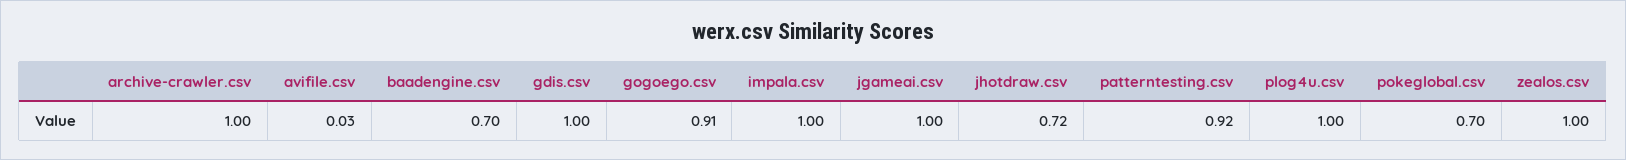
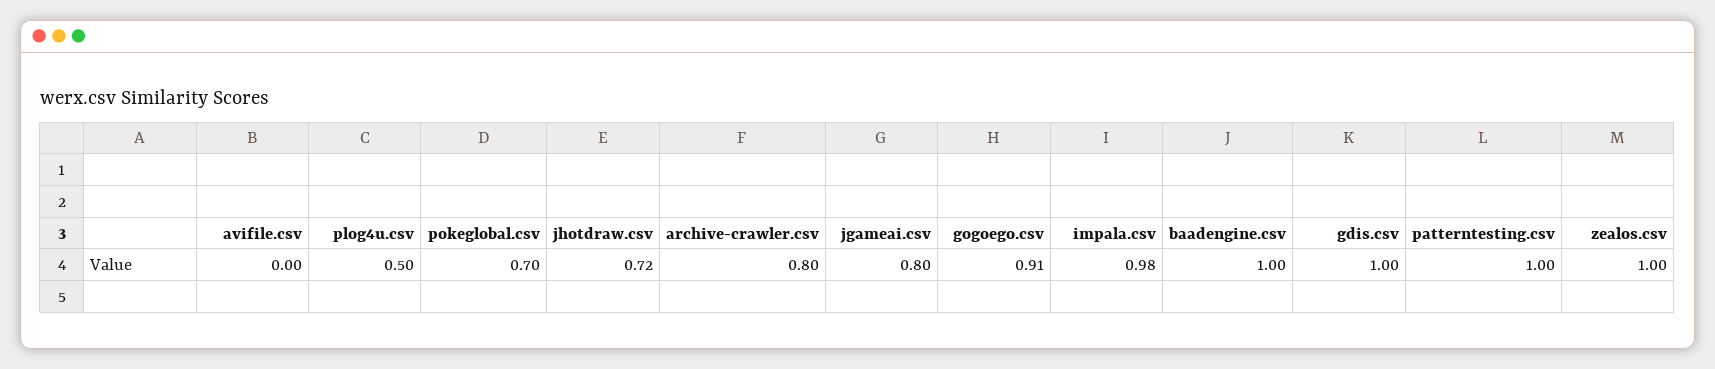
archive-crawler.csv: 1 -> 0.8
avifile.csv: 0.03 -> 0
baadengine.csv: 0.7 -> 1
impala.csv: 1 -> 0.98
jgameai.csv: 1 -> 0.8
patterntesting.csv: 0.92 -> 1
plog4u.csv: 1 -> 0.5

